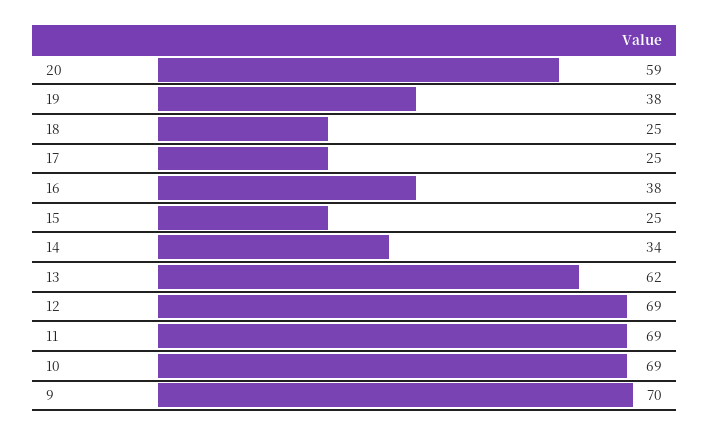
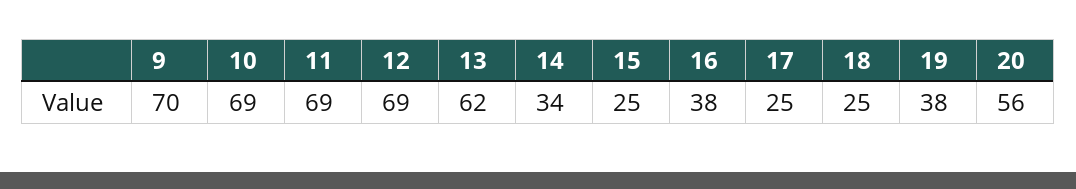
20: 59 -> 56

